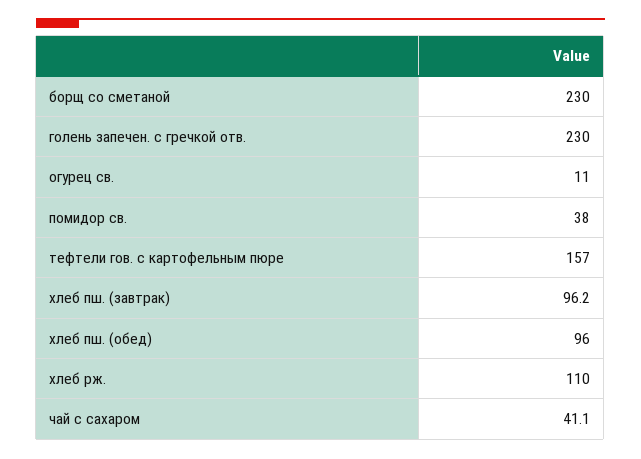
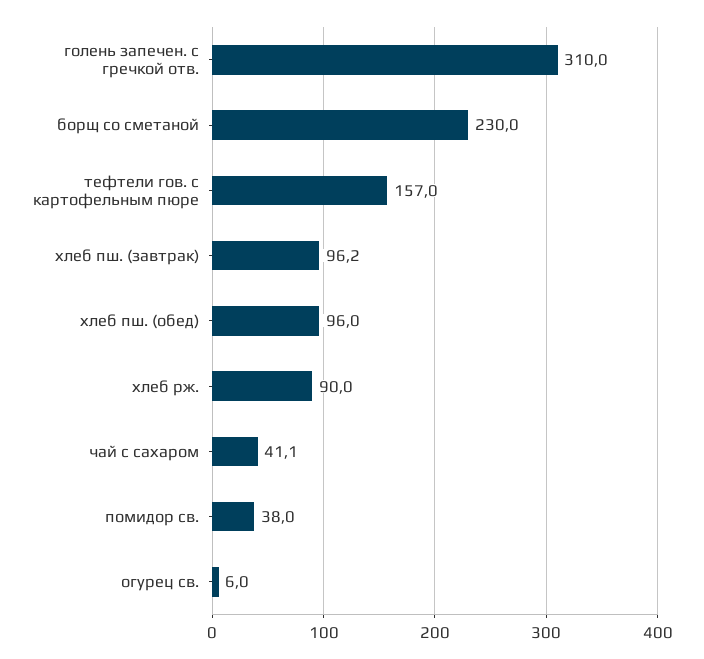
голень запечен. с гречкой отв.: 230 -> 310
огурец св.: 11 -> 6
хлеб рж.: 110 -> 90

